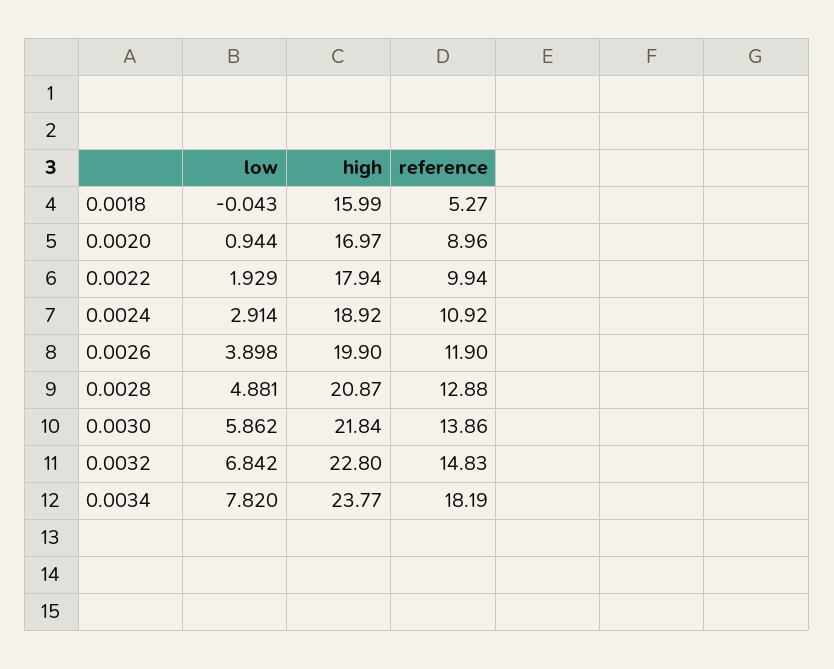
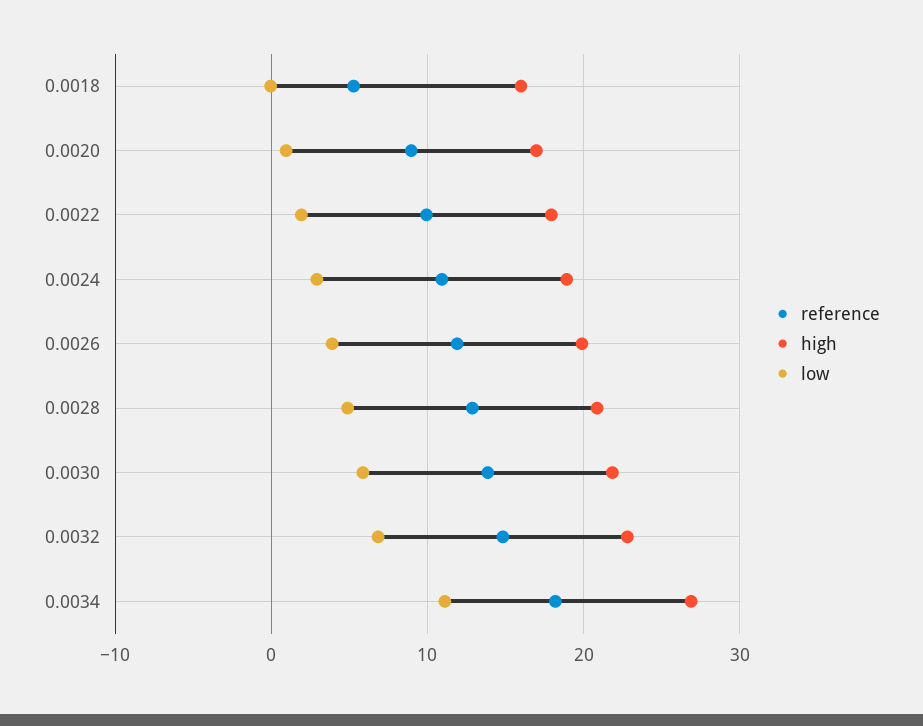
low, 0.0034: 7.82 -> 11
high, 0.0034: 23.77 -> 27

